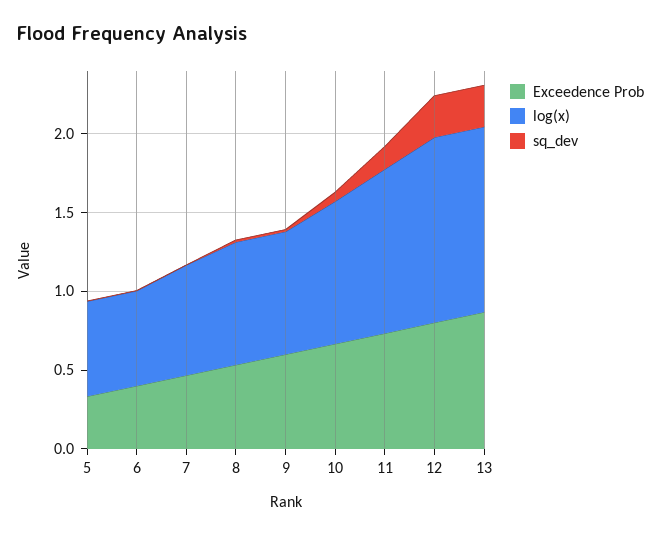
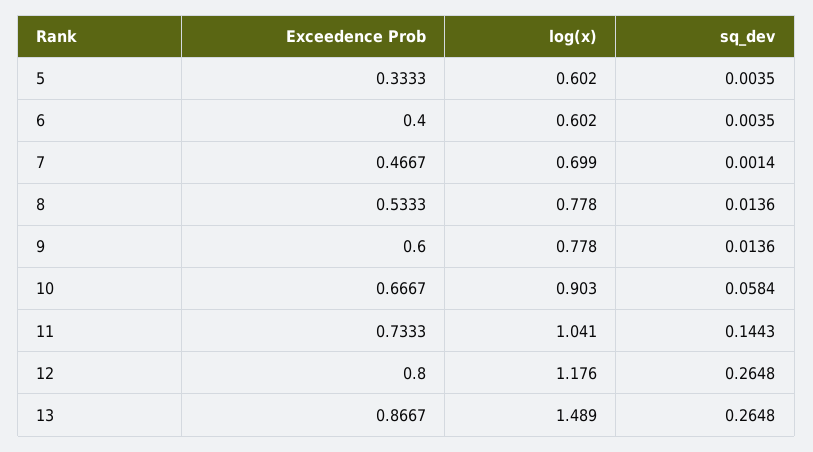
log(x), 13: 1.2 -> 1.489

